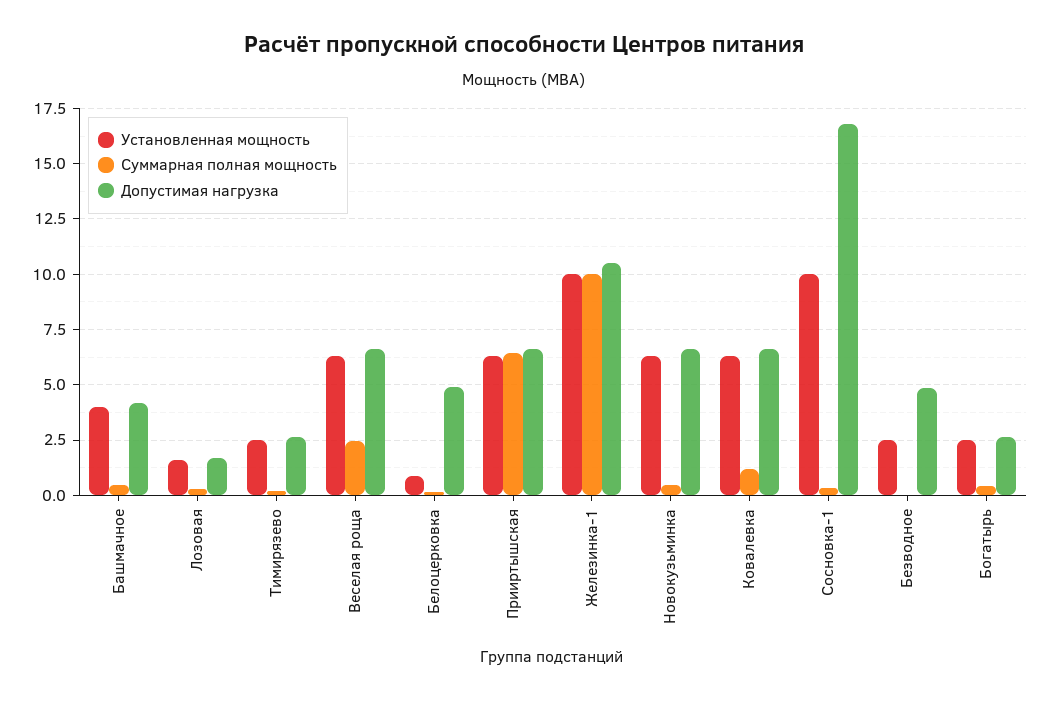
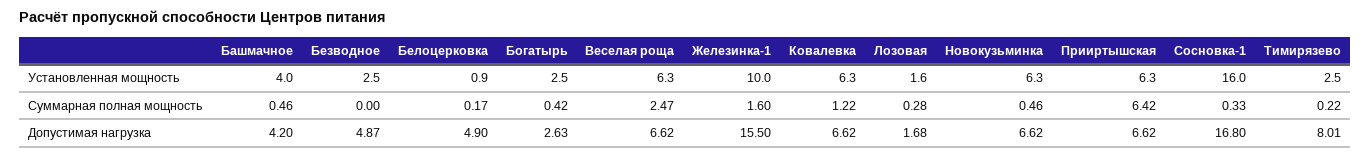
Допустимая нагрузка, Тимирязево: 2.5 -> 8.01
Суммарная полная мощность, Железинка-1: 10 -> 1.6
Допустимая нагрузка, Железинка-1: 10.5 -> 15.5
Установленная мощность, Сосновка-1: 10 -> 16

